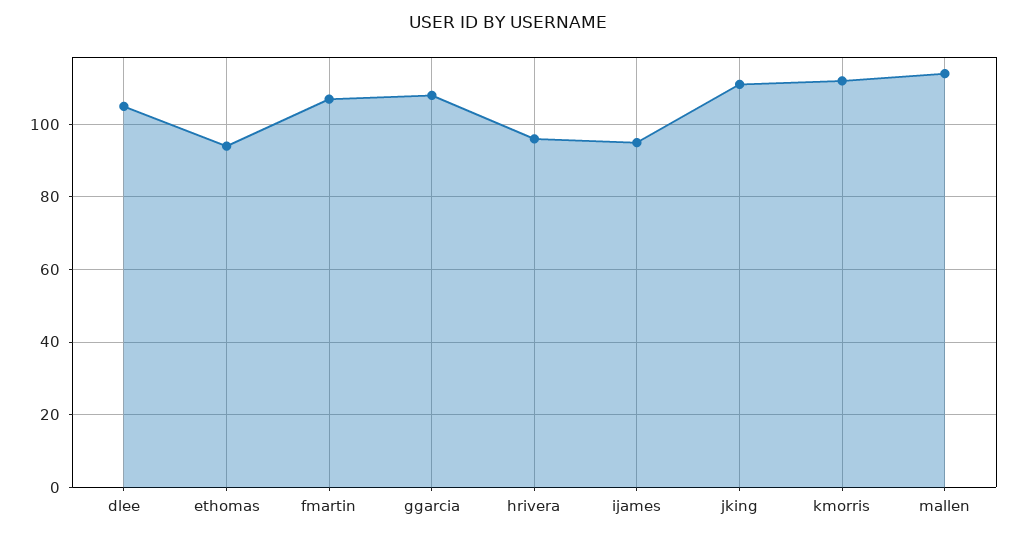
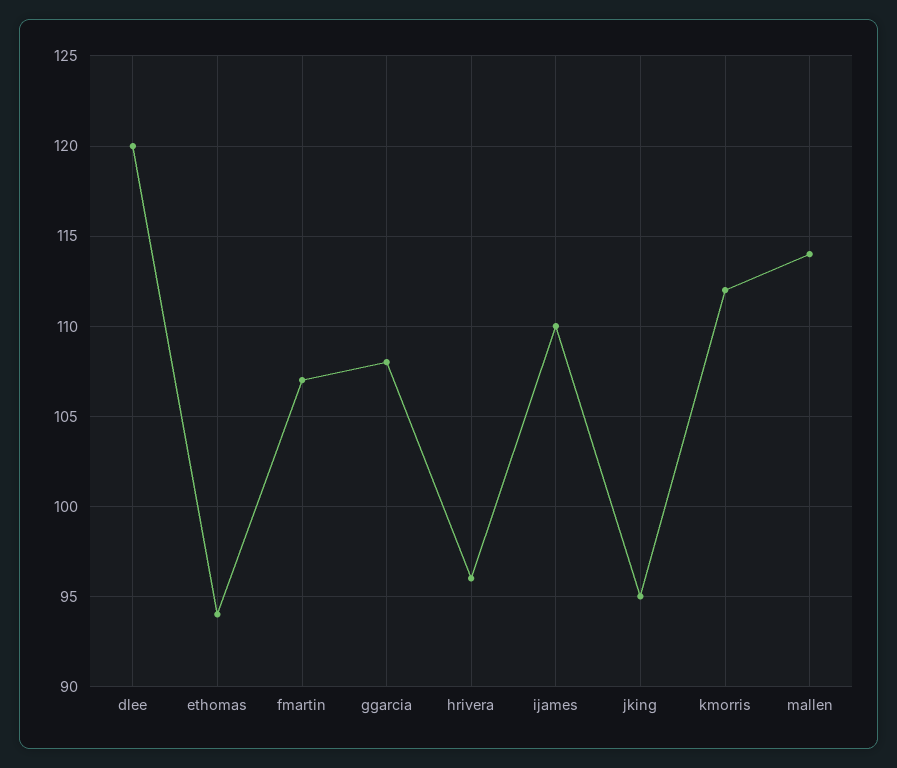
dlee: 105 -> 120
ijames: 95 -> 110
jking: 110 -> 95

